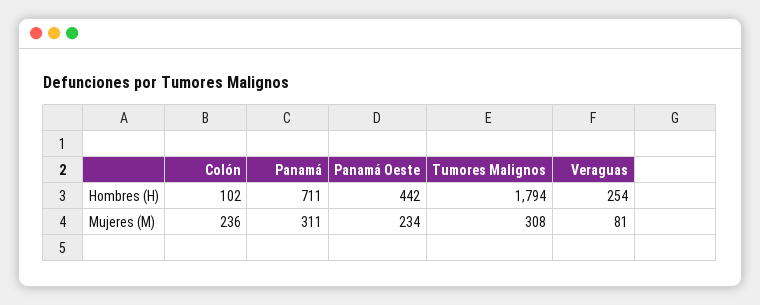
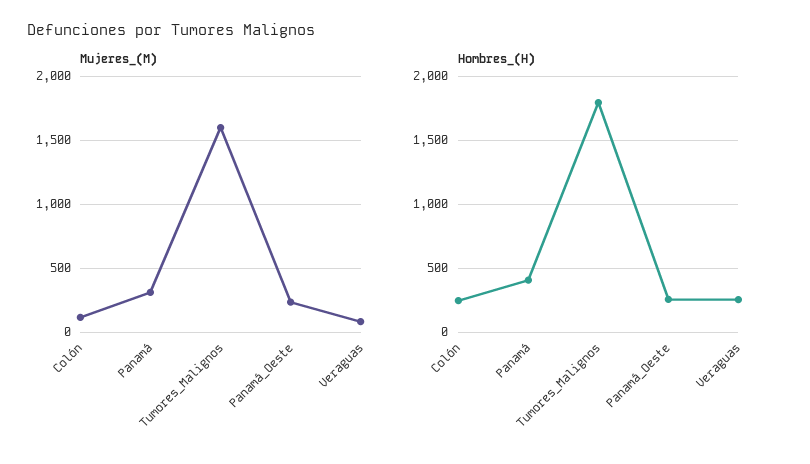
Hombres (H), Colón: 102 -> 250
Hombres (H), Panamá: 711 -> 400
Hombres (H), Panamá Oeste: 442 -> 250
Mujeres (M), Colón: 236 -> 100
Mujeres (M), Tumores Malignos: 308 -> 1600

